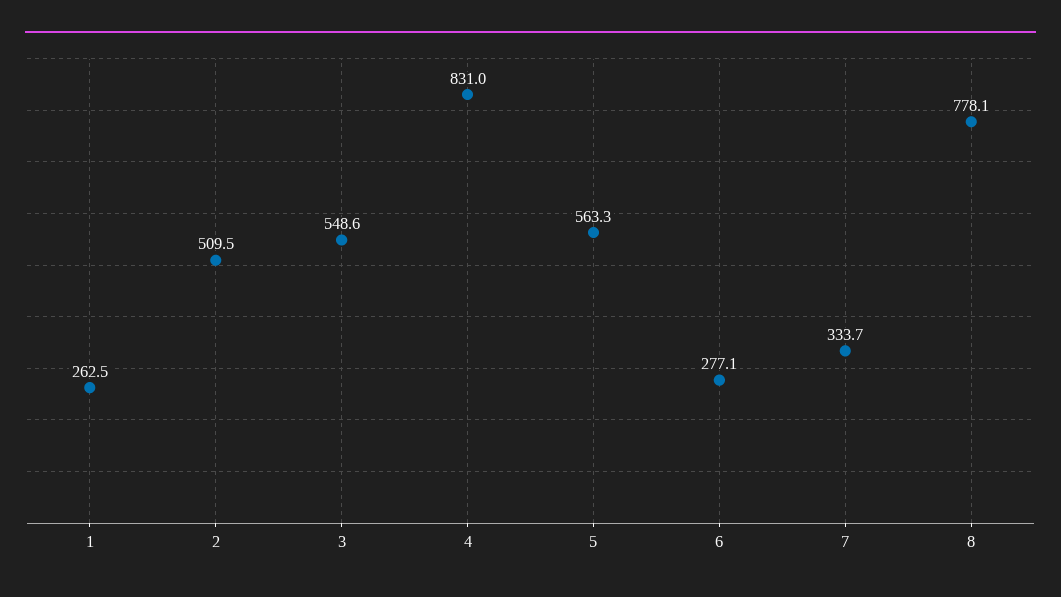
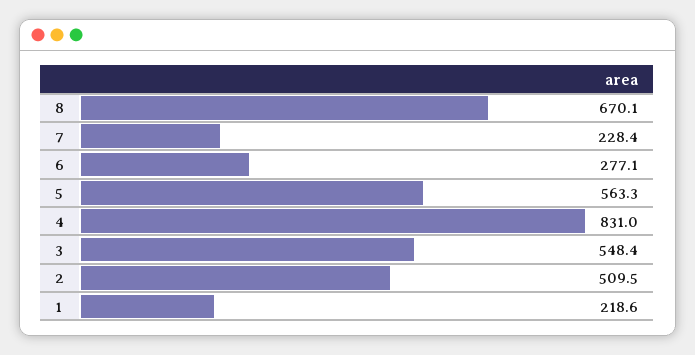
1: 262.5 -> 218.6
3: 548.6 -> 548.4
7: 333.7 -> 228.4
8: 778.1 -> 670.1

